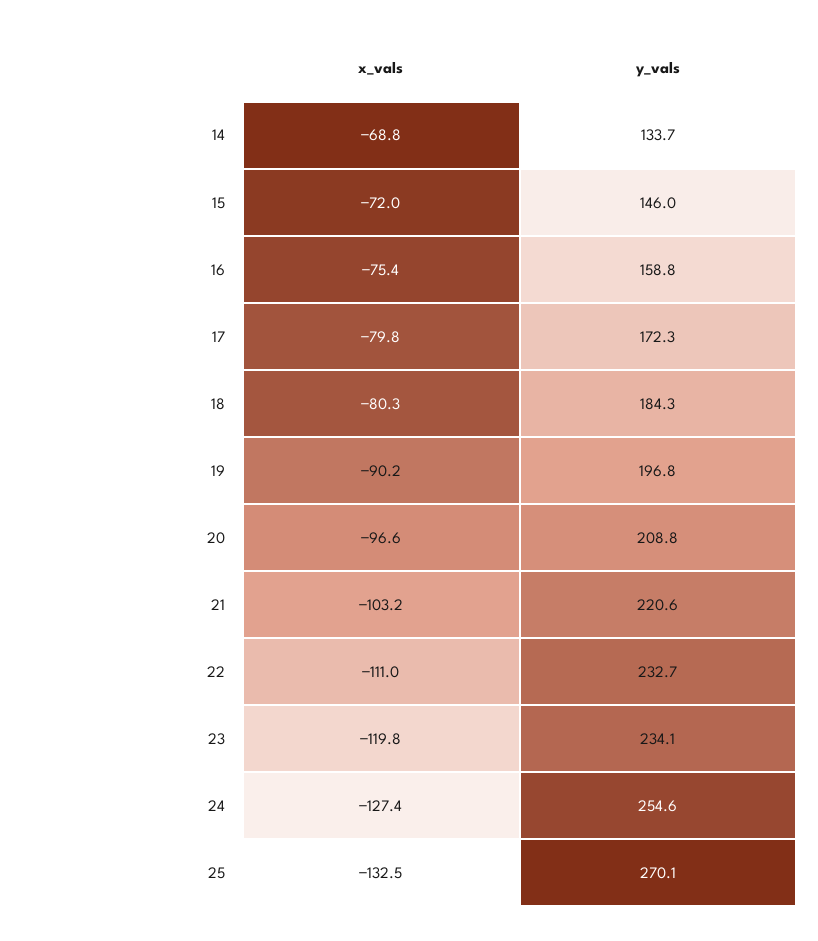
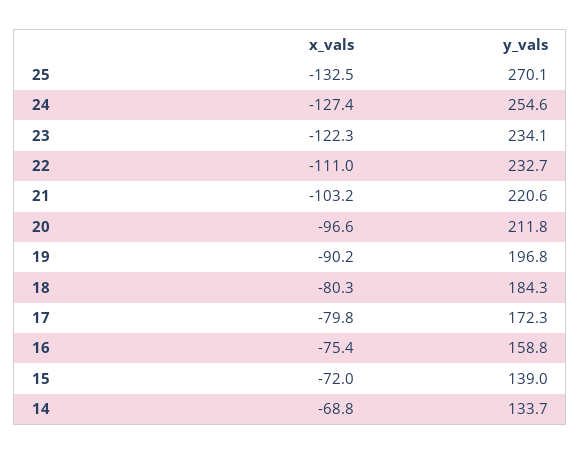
y_vals, 15: 146 -> 139
y_vals, 20: 208.8 -> 211.8
x_vals, 23: -119.8 -> -122.3

